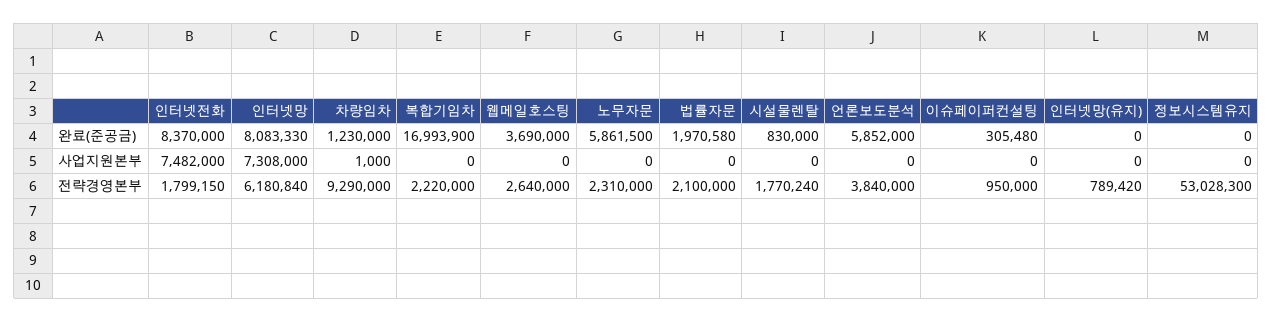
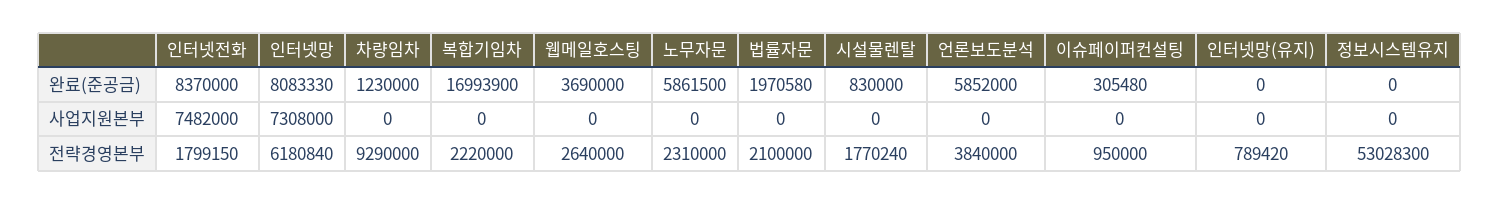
차량임차, 사업지원본부: 1000 -> 0

